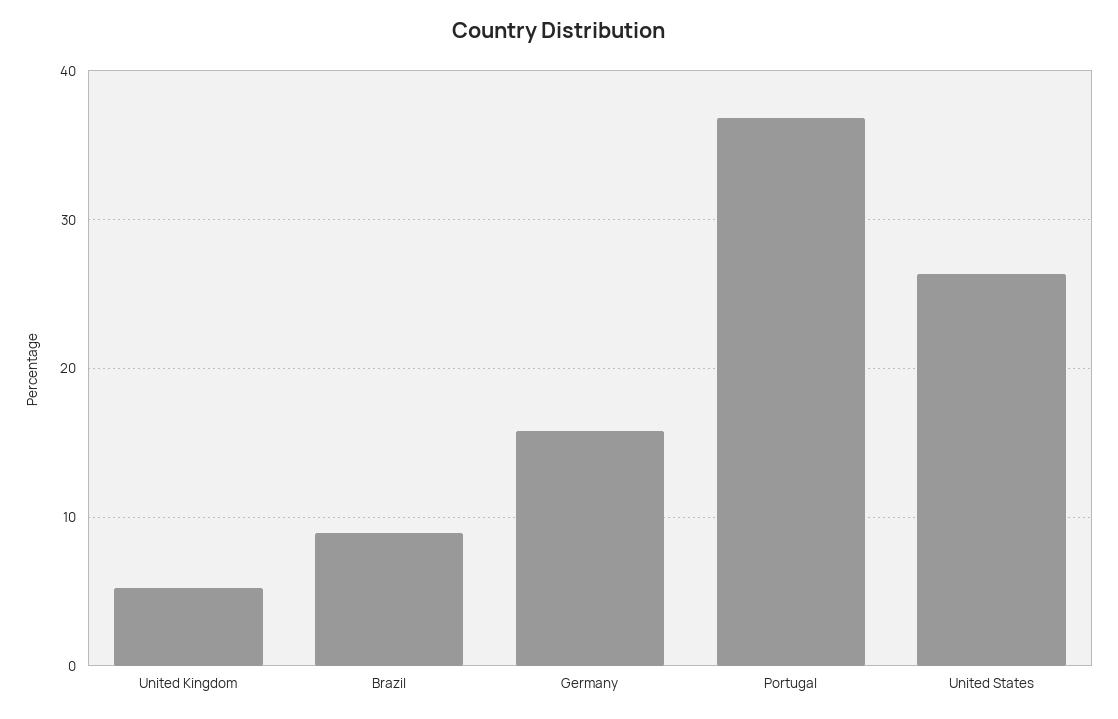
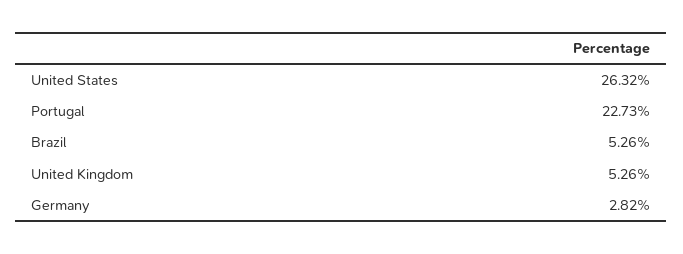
Brazil: 9 -> 5.26
Germany: 16 -> 2.82
Portugal: 37 -> 22.73

